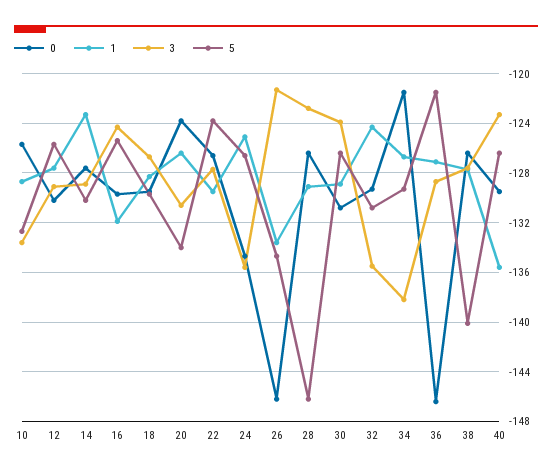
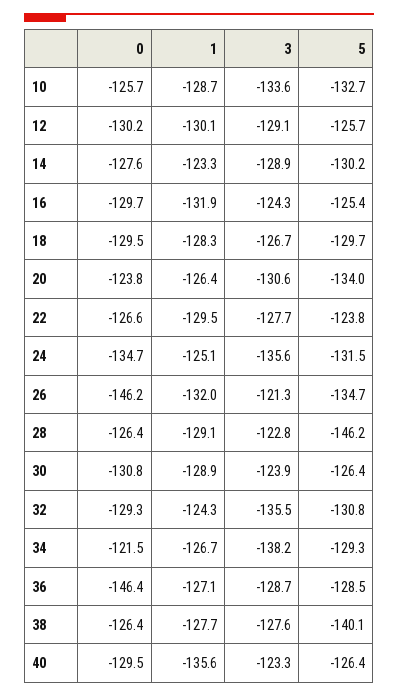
1, 12: -127.5 -> -130.1
5, 24: -126.5 -> -131.5
1, 26: -133.5 -> -132
5, 36: -121.5 -> -128.5

